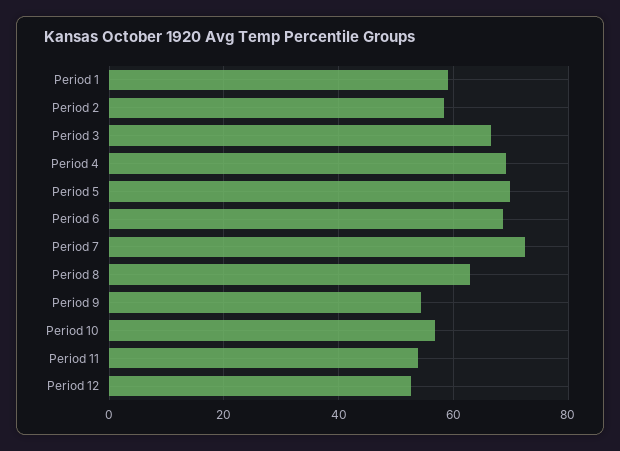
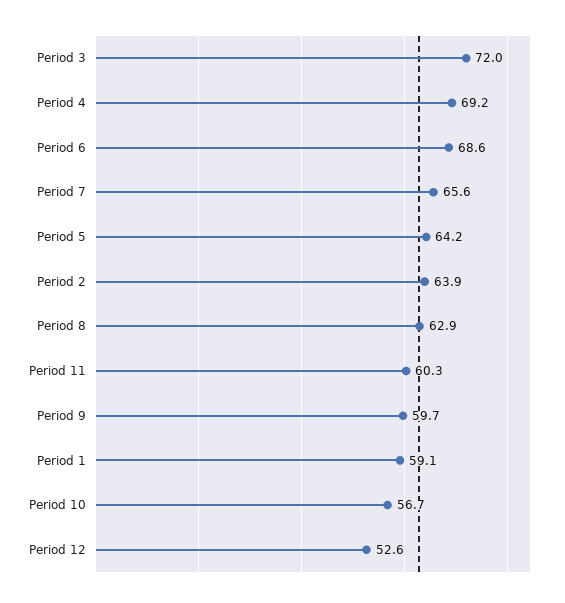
Period 2: 58 -> 63.9
Period 3: 66 -> 72
Period 5: 70 -> 64.2
Period 7: 72 -> 65.6
Period 9: 54 -> 59.7
Period 11: 54 -> 60.3

